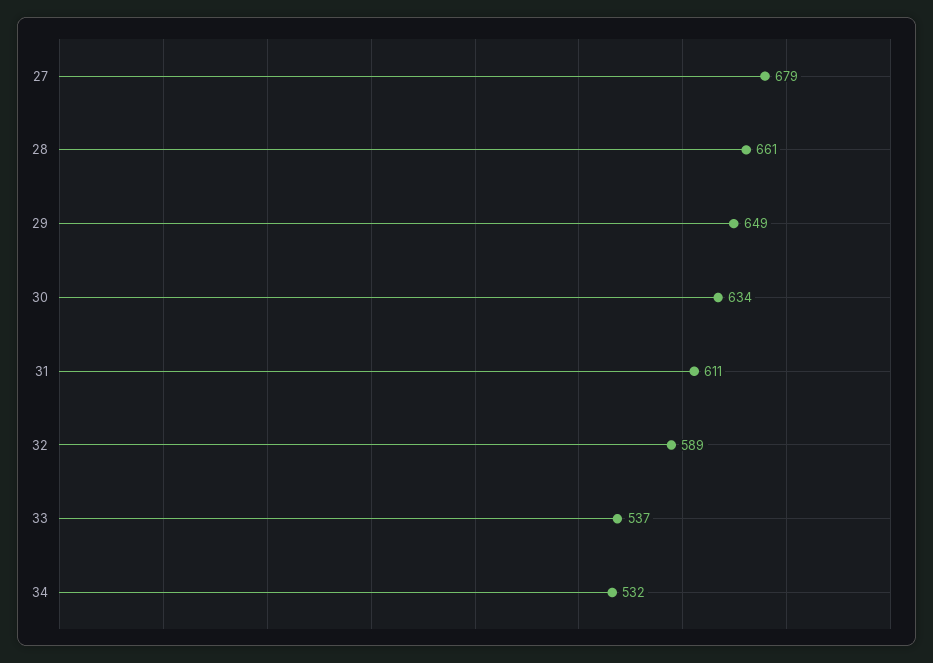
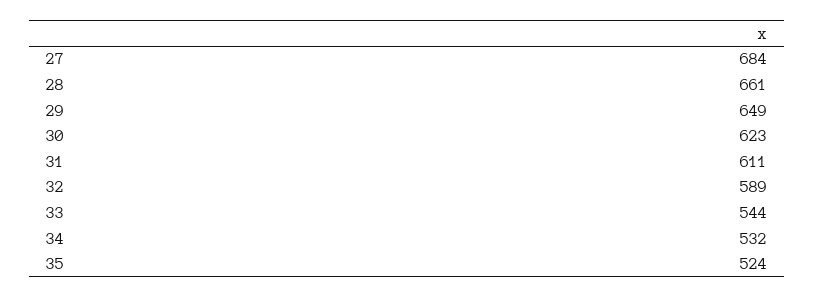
27: 679 -> 684
30: 634 -> 623
33: 537 -> 544
35: none -> 524

